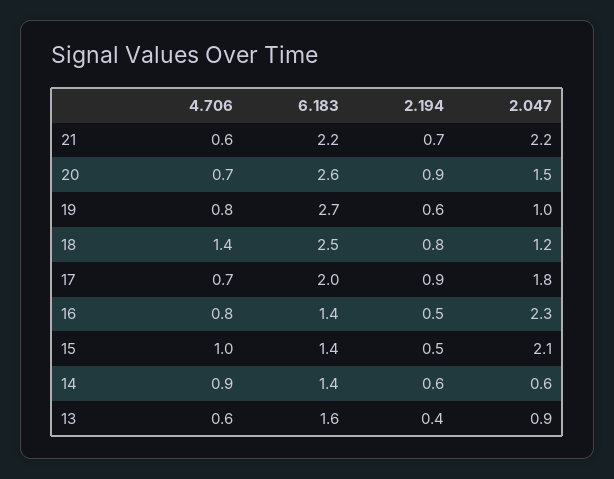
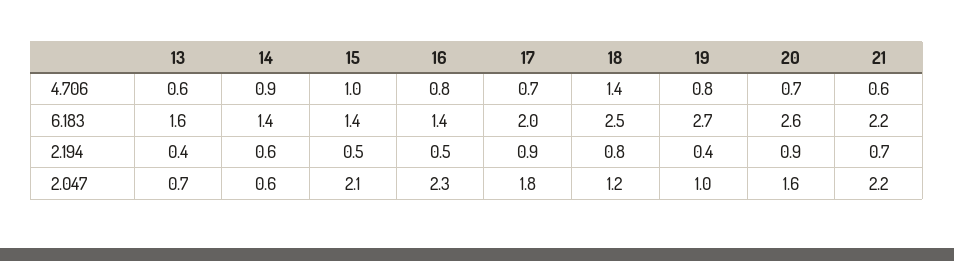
2.047, 20: 1.5 -> 1.6
2.194, 19: 0.6 -> 0.4
2.047, 13: 0.9 -> 0.7

